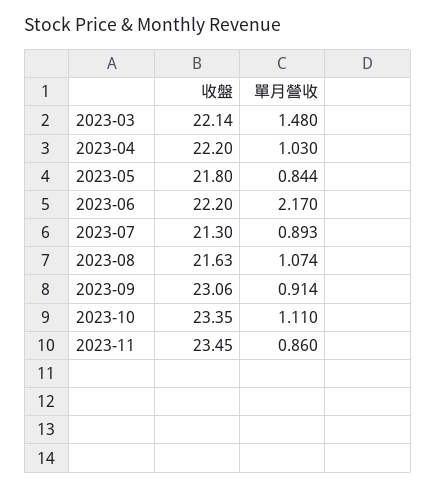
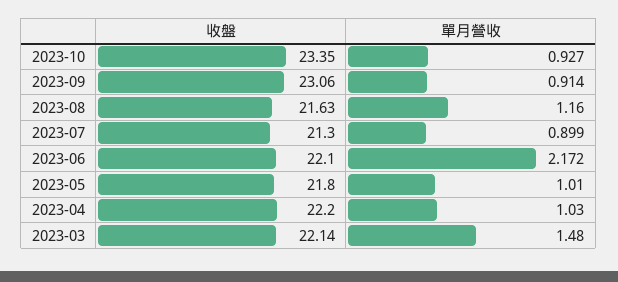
單月營收, 2023-05: 0.844 -> 1.01
收盤, 2023-06: 22.2 -> 22.1
單月營收, 2023-06: 2.17 -> 2.172
單月營收, 2023-07: 0.893 -> 0.899
單月營收, 2023-08: 1.074 -> 1.16
單月營收, 2023-10: 1.11 -> 0.927
收盤, 2023-11: 23.45 -> none
單月營收, 2023-11: 0.86 -> none

